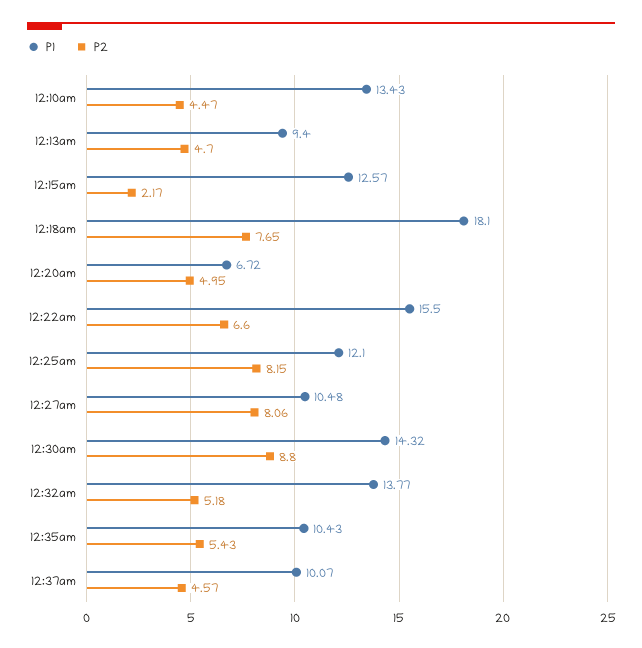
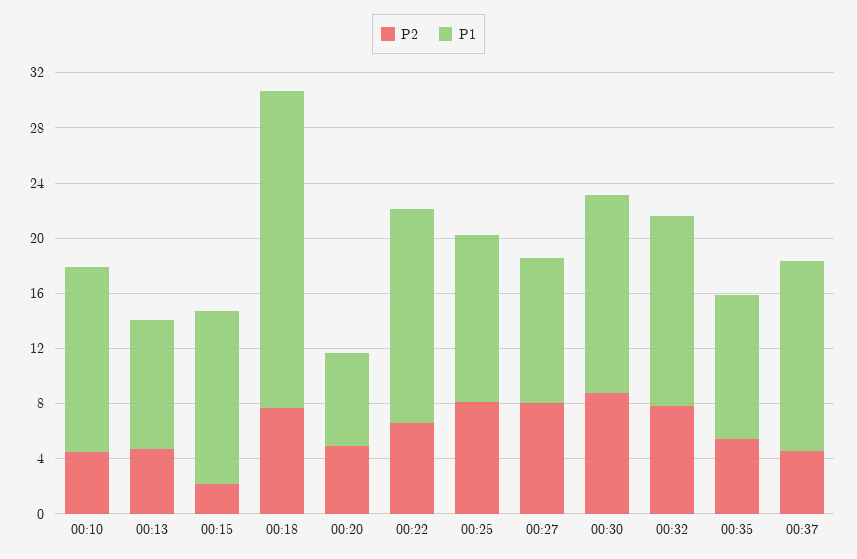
P1, 12:18am: 18.1 -> 23
P2, 12:32am: 5.18 -> 8
P1, 12:37am: 10.07 -> 14

